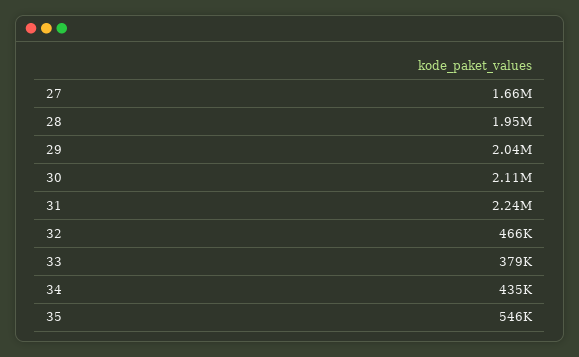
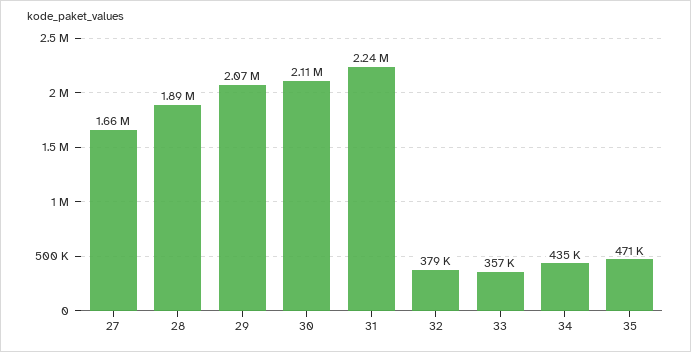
28: 1950000 -> 1890000
29: 2040000 -> 2070000
32: 466000 -> 379000
33: 379000 -> 357000
35: 546000 -> 471000

